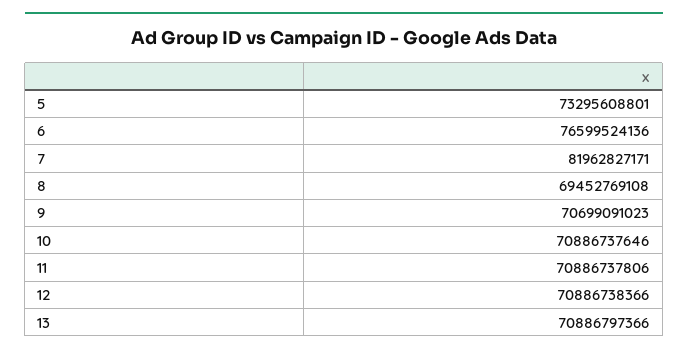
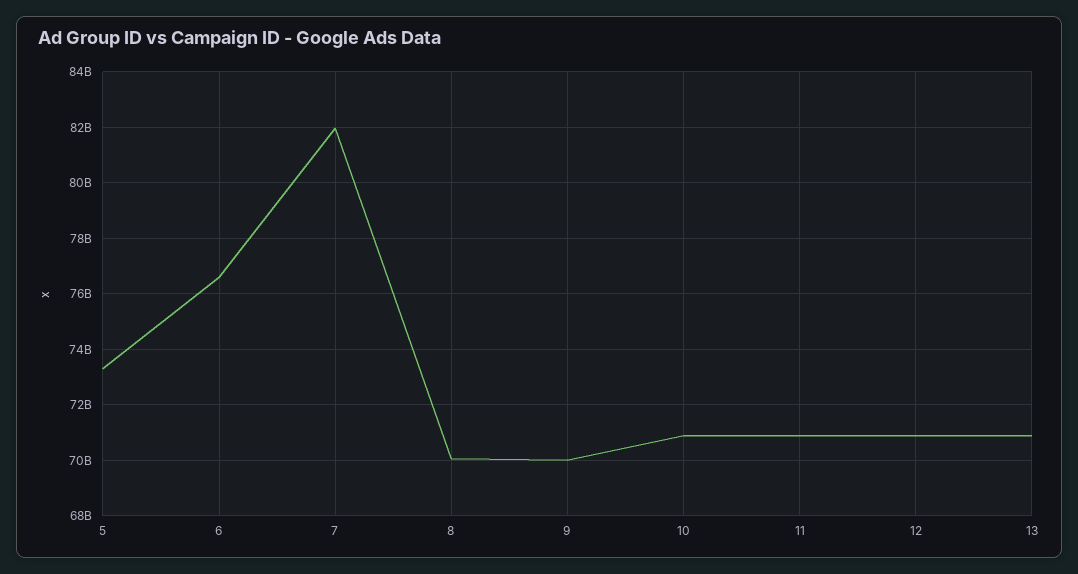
8: 69452769108 -> 70000000000
9: 70699091023 -> 70000000000

